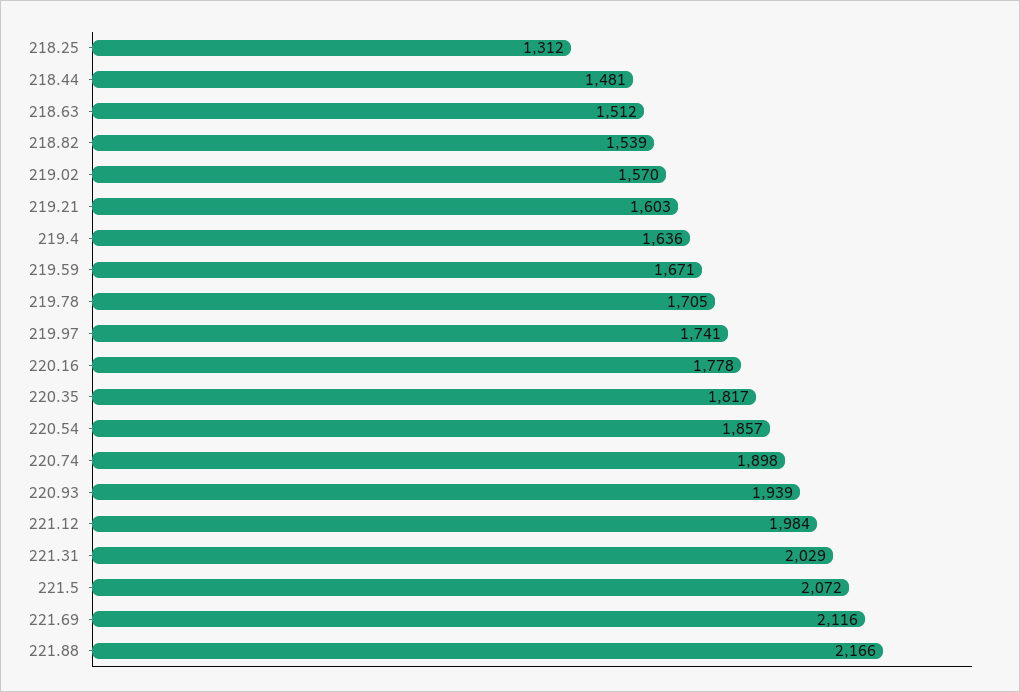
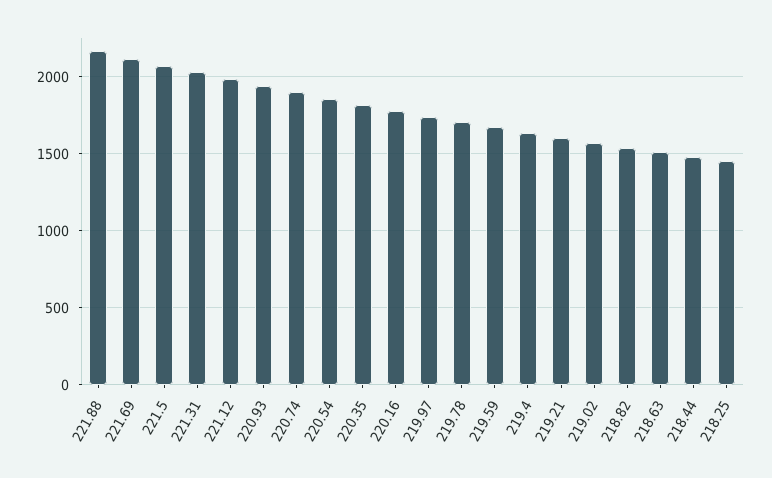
218.25: 1312 -> 1450

